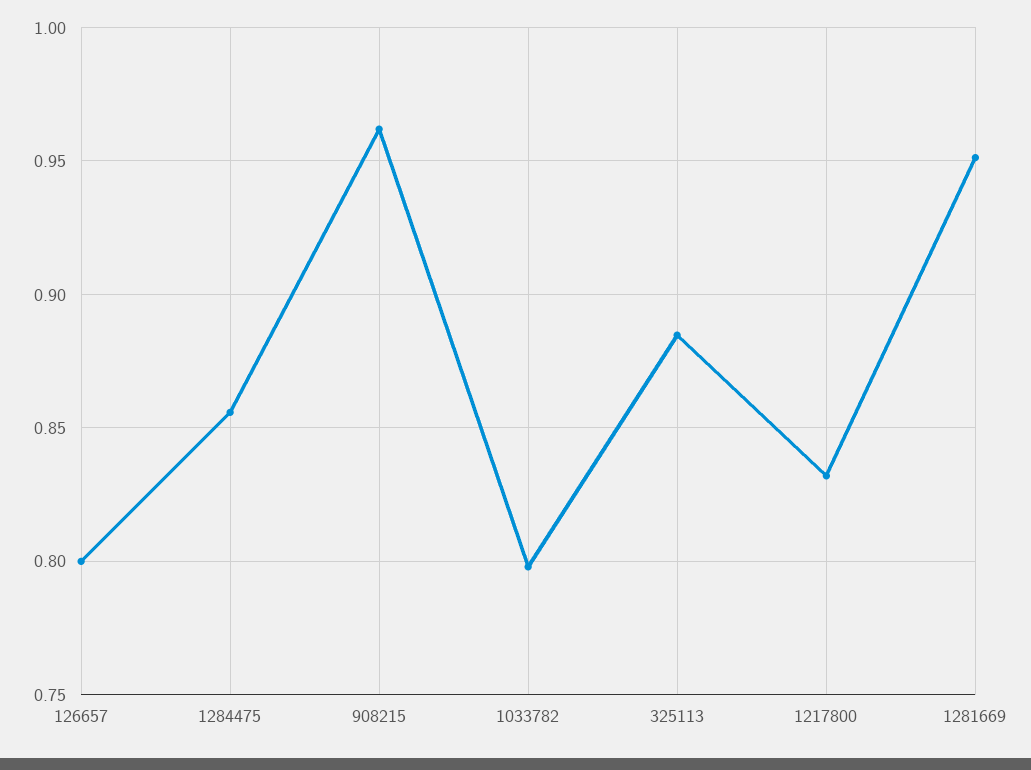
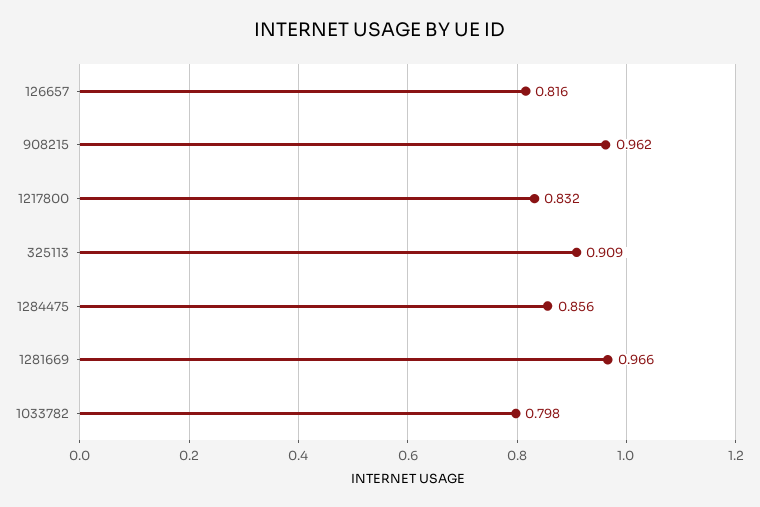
126657: 0.8 -> 0.816
325113: 0.885 -> 0.909
1281669: 0.95 -> 0.966

